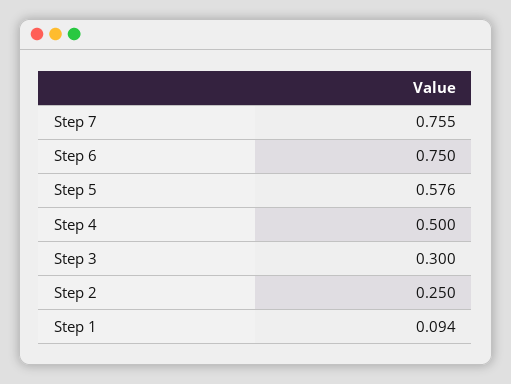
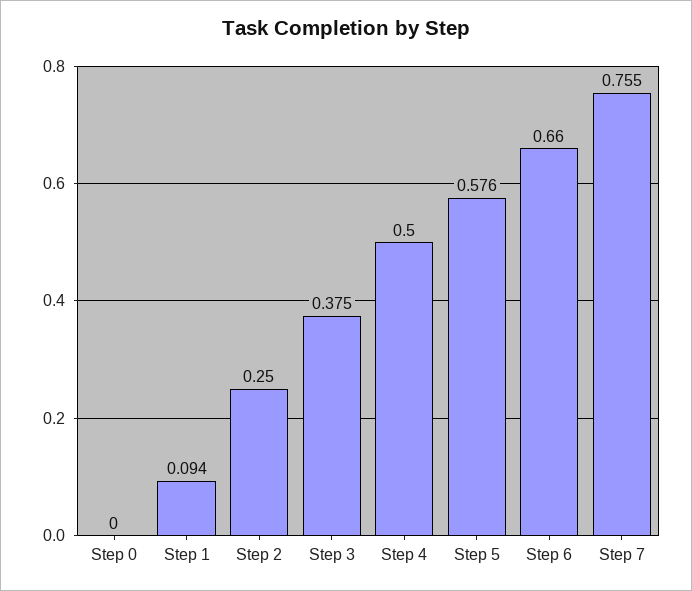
Step 6: 0.75 -> 0.66
Step 3: 0.3 -> 0.375
Step 0: none -> 0

